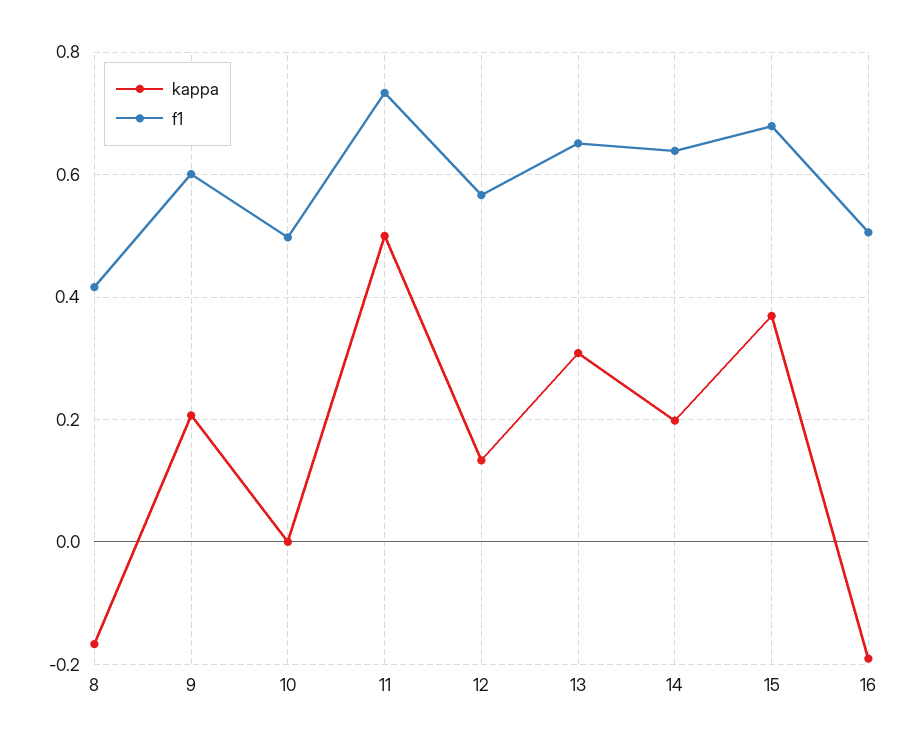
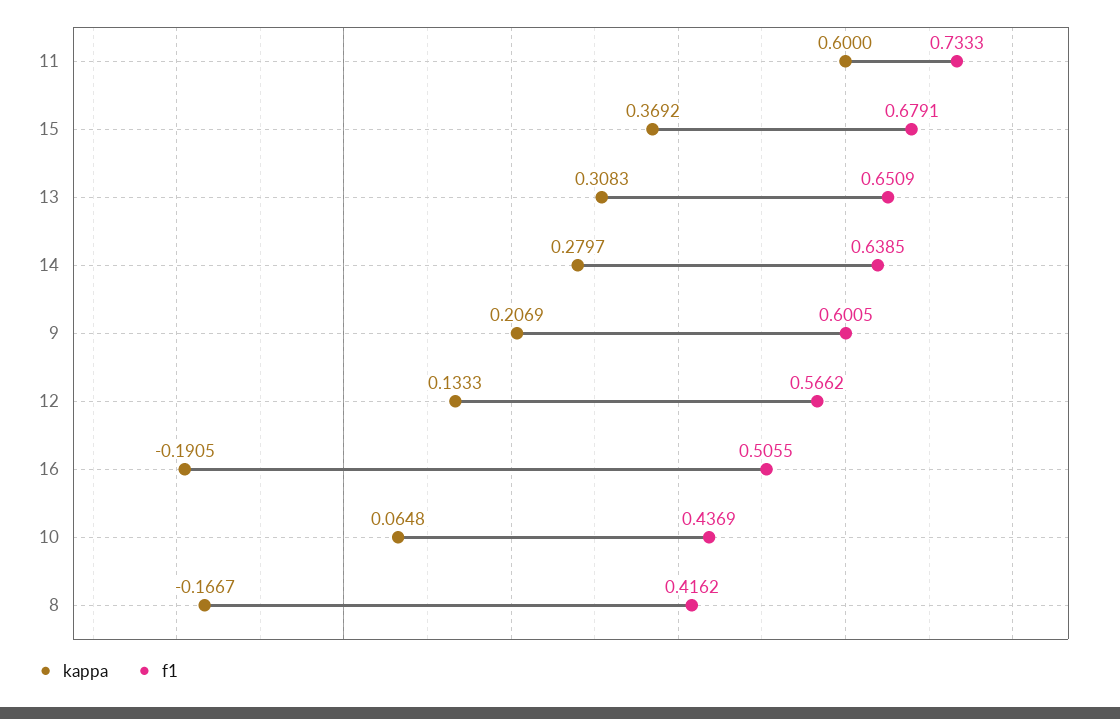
kappa, 10: 0 -> 0.0648
f1, 10: 0.5 -> 0.4369
kappa, 11: 0.5 -> 0.6
kappa, 14: 0.2 -> 0.2797

